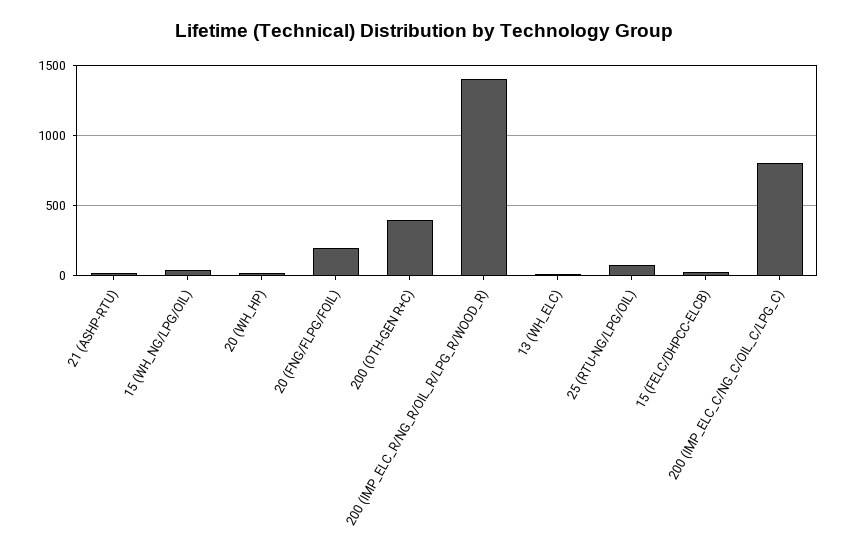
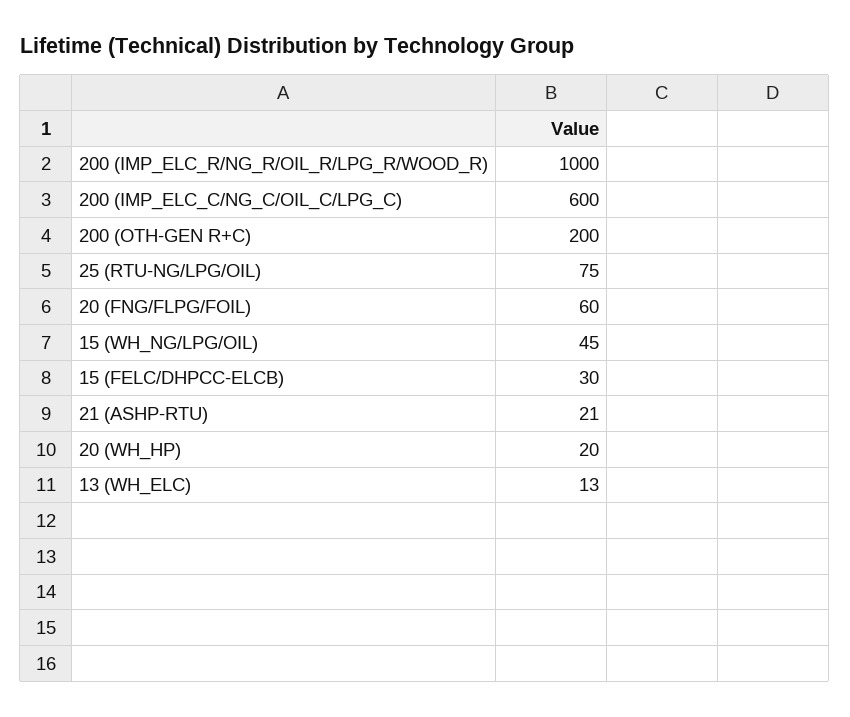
20 (FNG/FLPG/FOIL): 200 -> 60
200 (OTH-GEN R+C): 400 -> 200
200 (IMP_ELC_R/NG_R/OIL_R/LPG_R/WOOD_R): 1400 -> 1000
200 (IMP_ELC_C/NG_C/OIL_C/LPG_C): 800 -> 600

